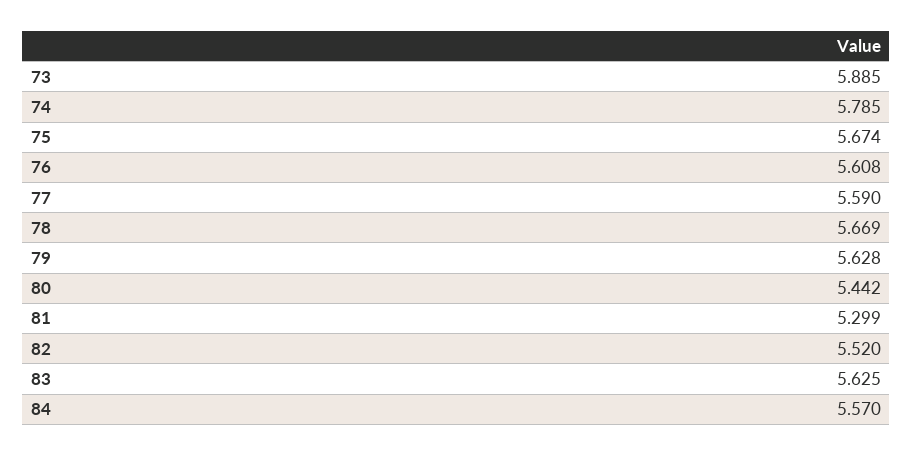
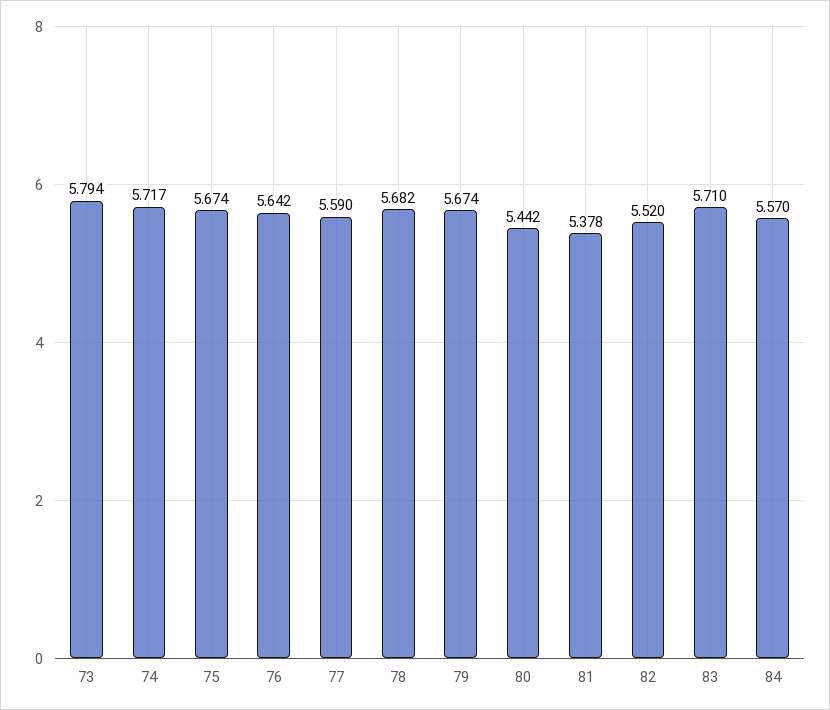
73: 5.885 -> 5.794
74: 5.785 -> 5.717
76: 5.608 -> 5.642
78: 5.669 -> 5.682
79: 5.628 -> 5.674
81: 5.299 -> 5.378
83: 5.625 -> 5.71

